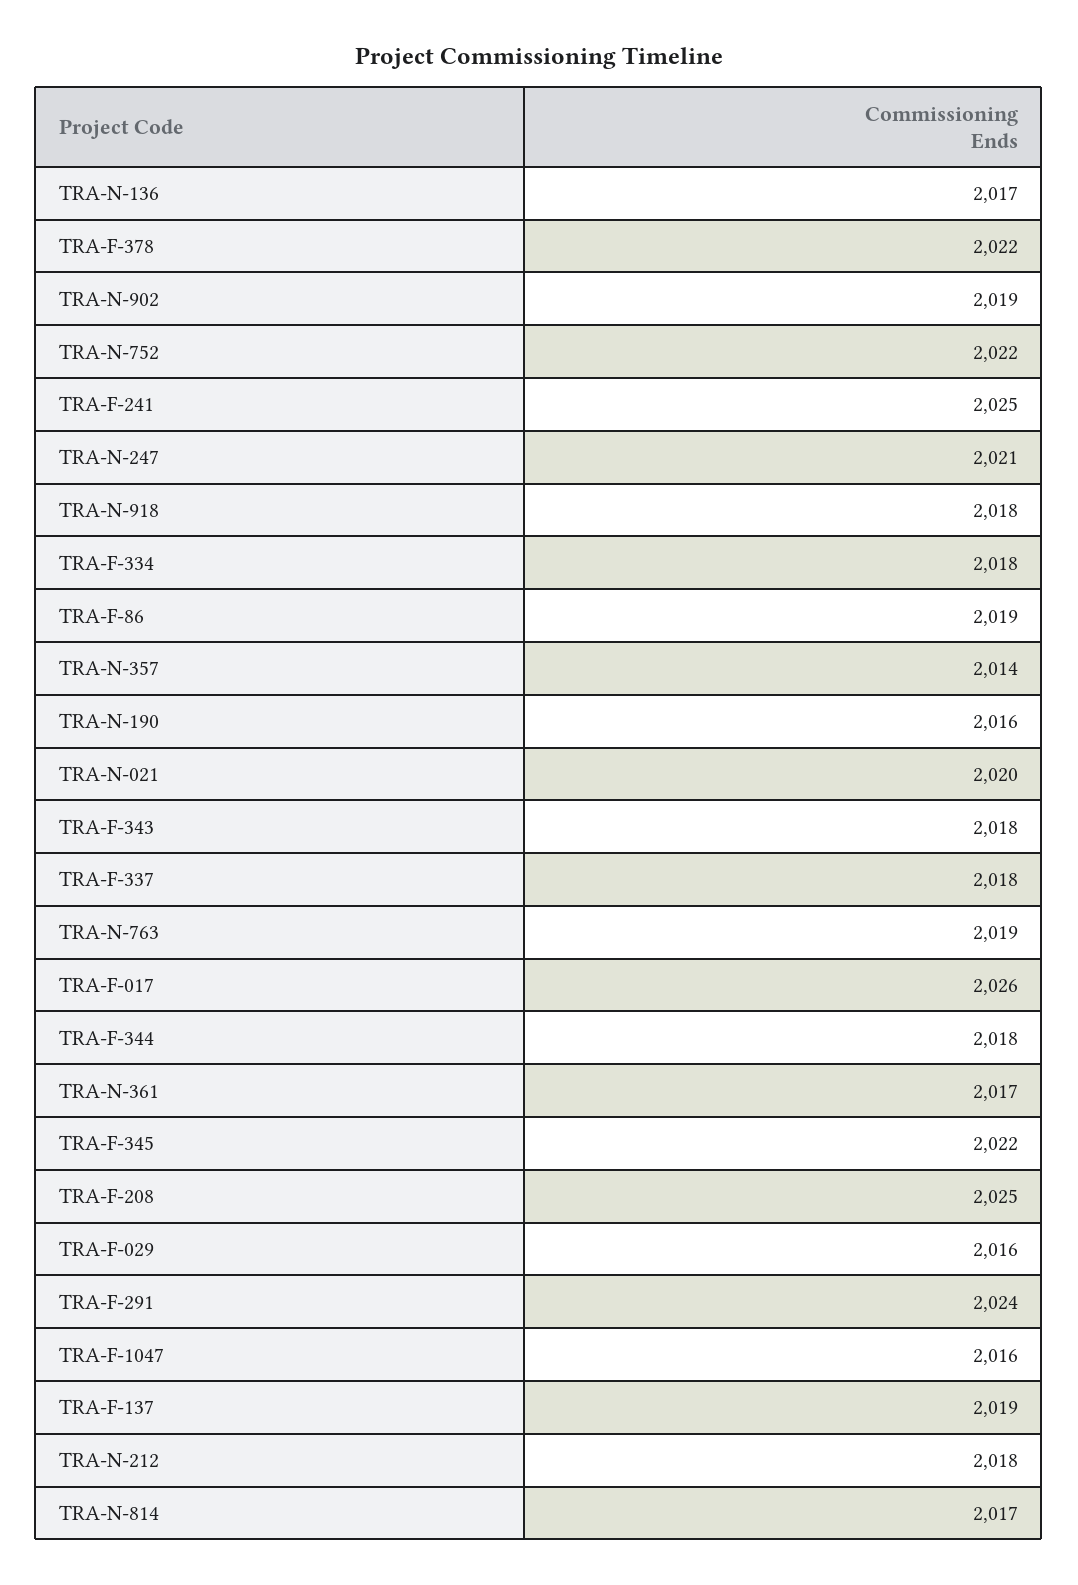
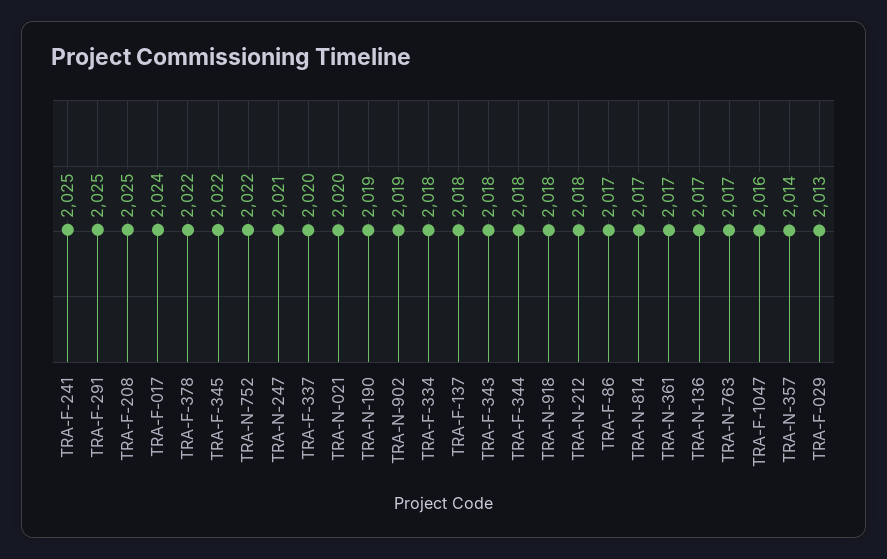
TRA-F-86: 2019 -> 2017
TRA-N-190: 2016 -> 2019
TRA-F-337: 2018 -> 2020
TRA-N-763: 2019 -> 2017
TRA-F-017: 2026 -> 2024
TRA-F-029: 2016 -> 2013
TRA-F-291: 2024 -> 2025
TRA-F-137: 2019 -> 2018

